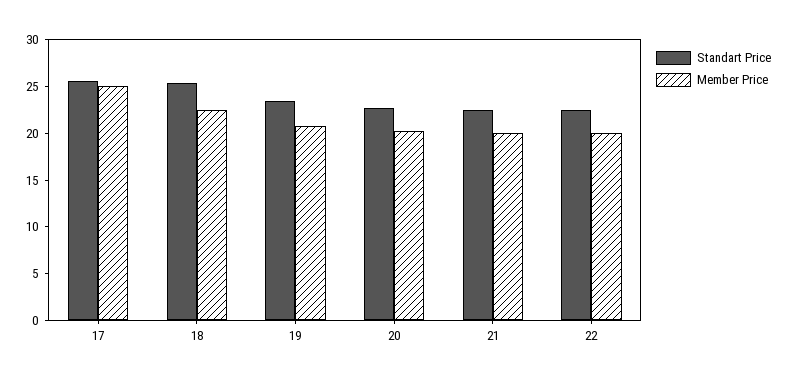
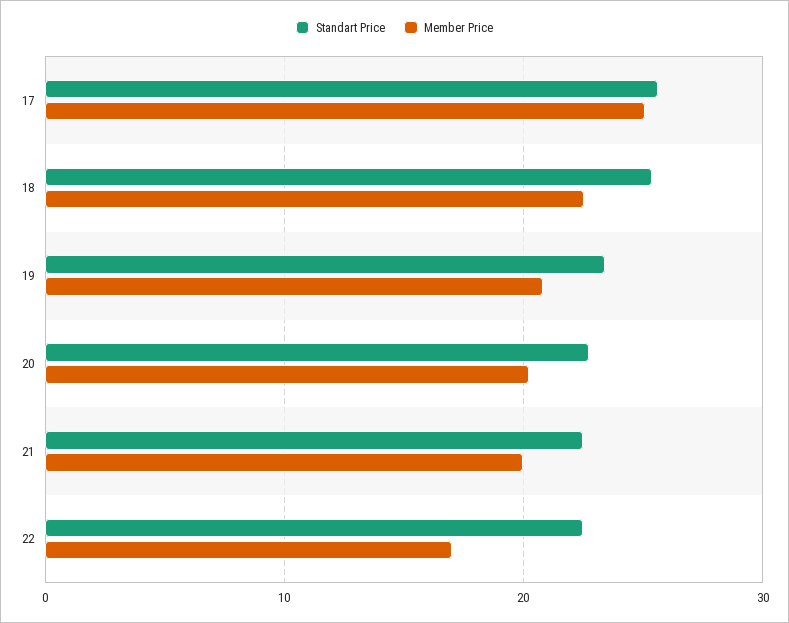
Member Price, 22: 20 -> 17

